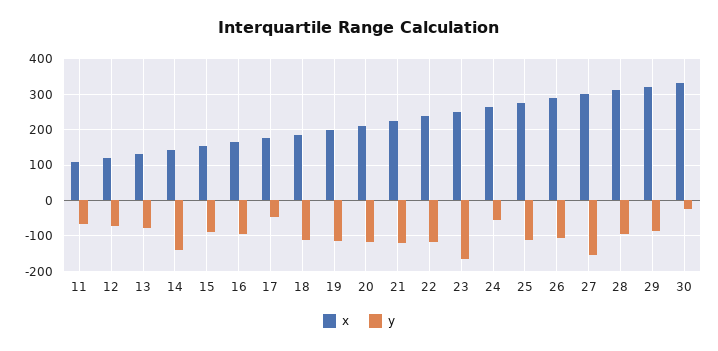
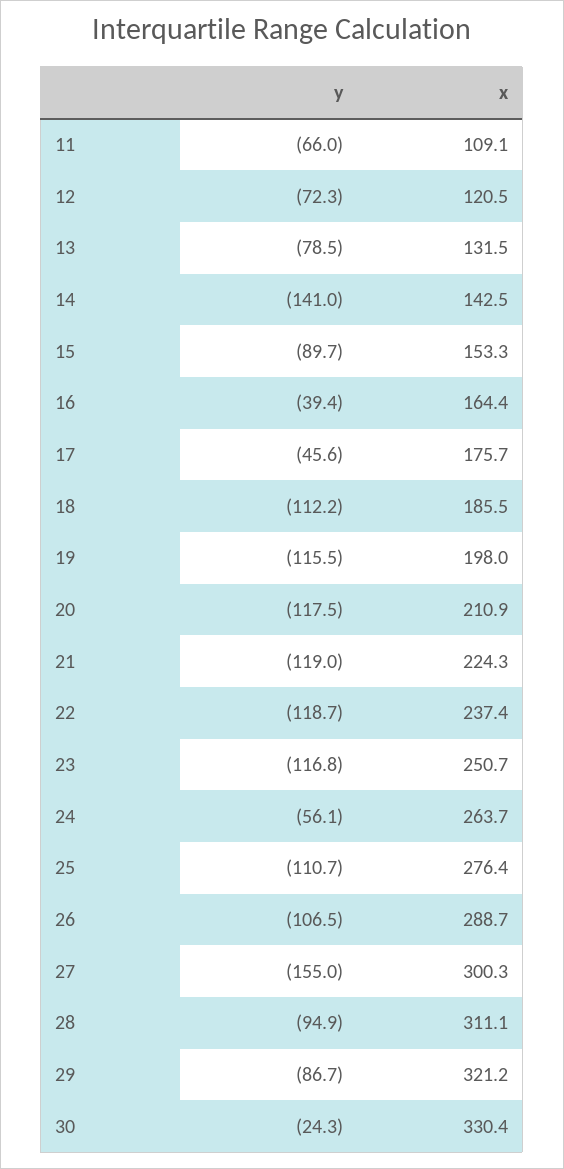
y, 16: -100 -> -39.4
y, 23: -160 -> -116.8

